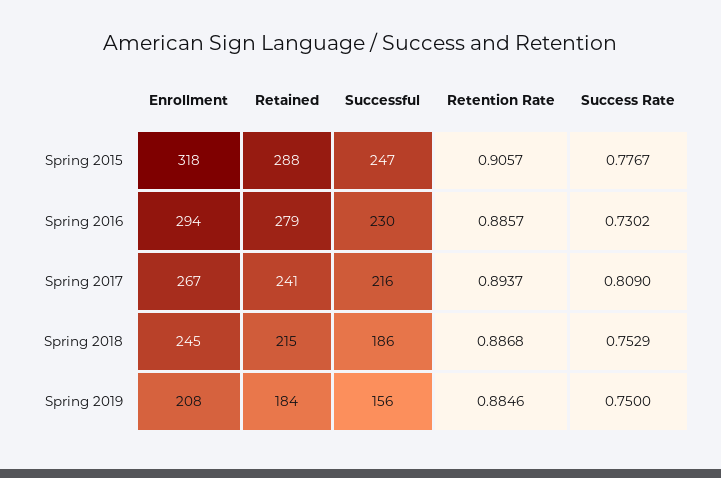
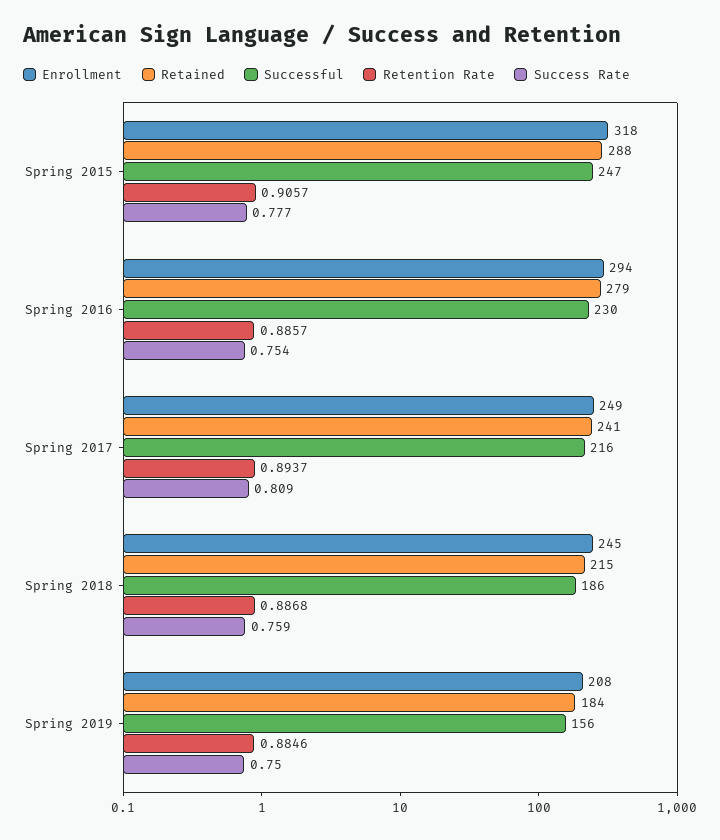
Success Rate, Spring 2016: 0.7302 -> 0.754
Enrollment, Spring 2017: 267 -> 249
Success Rate, Spring 2018: 0.7529 -> 0.759

